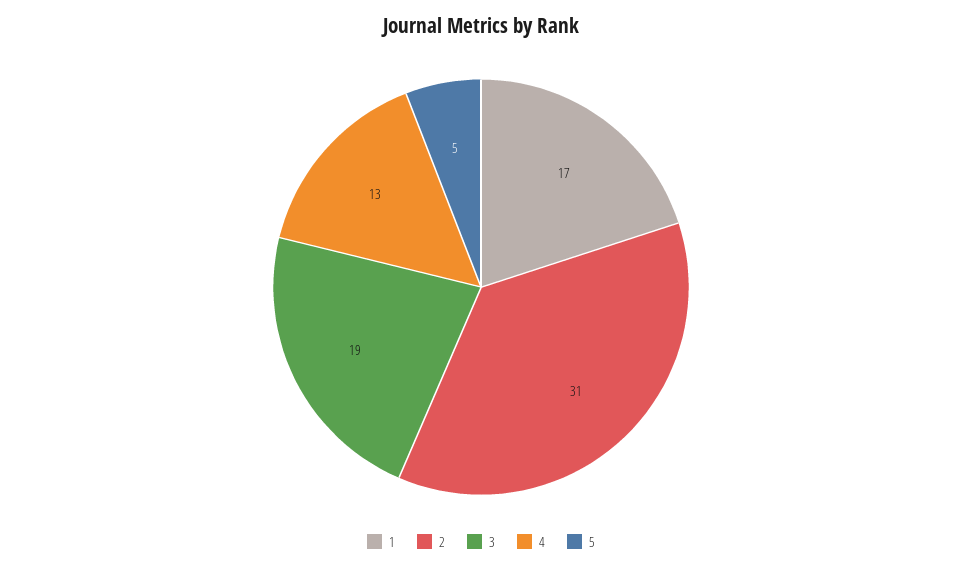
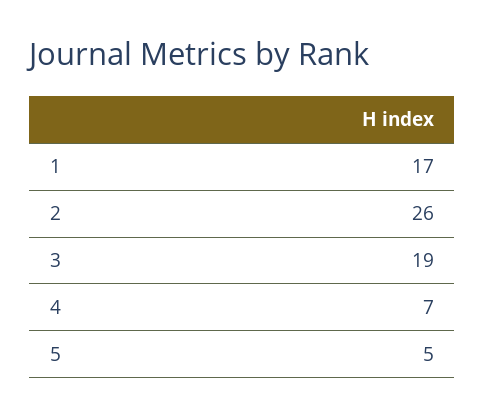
2: 31 -> 26
4: 13 -> 7

